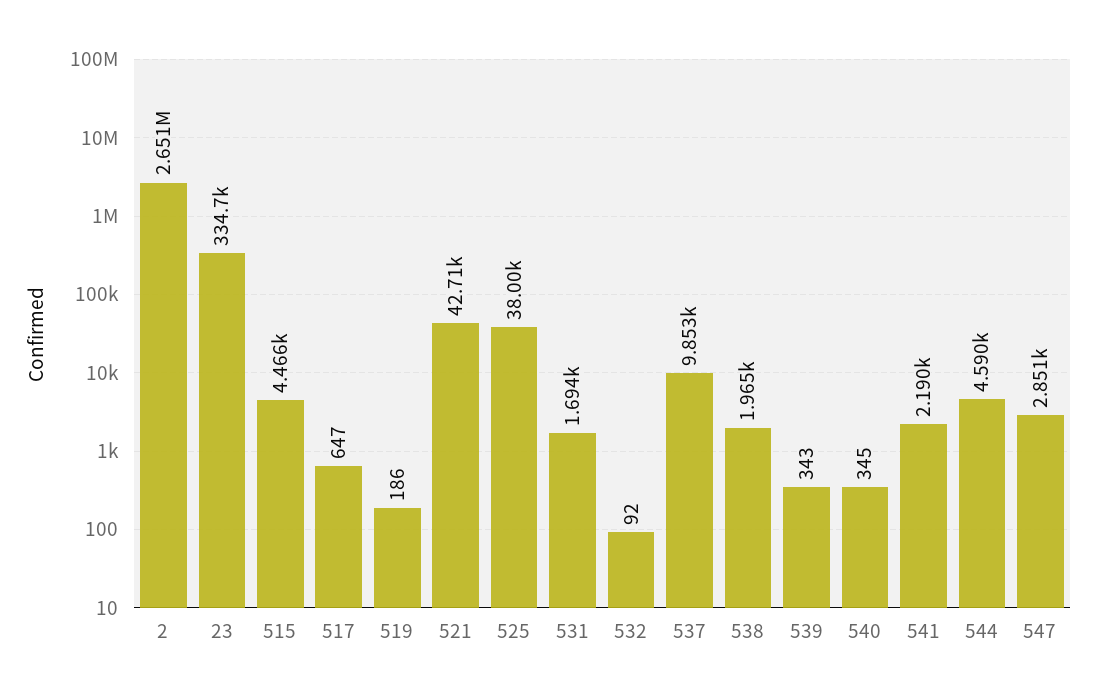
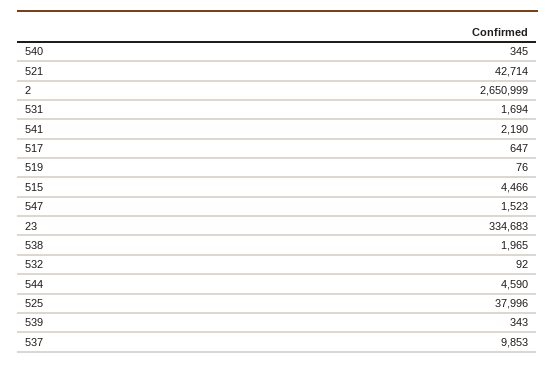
519: 186 -> 76
547: 2851 -> 1523

